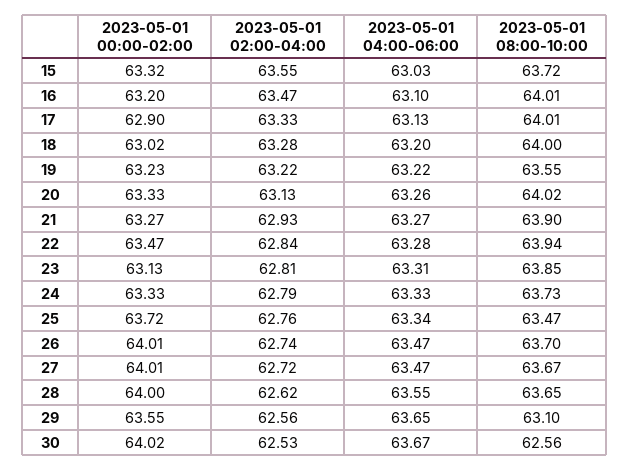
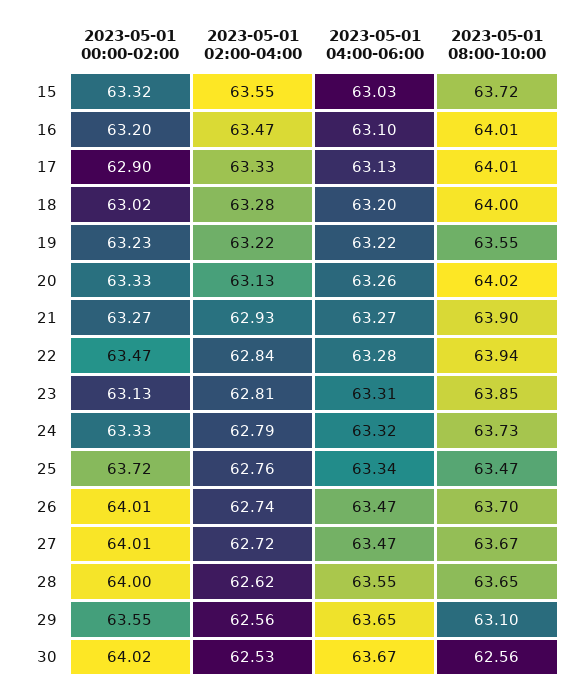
2023-05-01 04:00-06:00, 24: 63.33 -> 63.32

